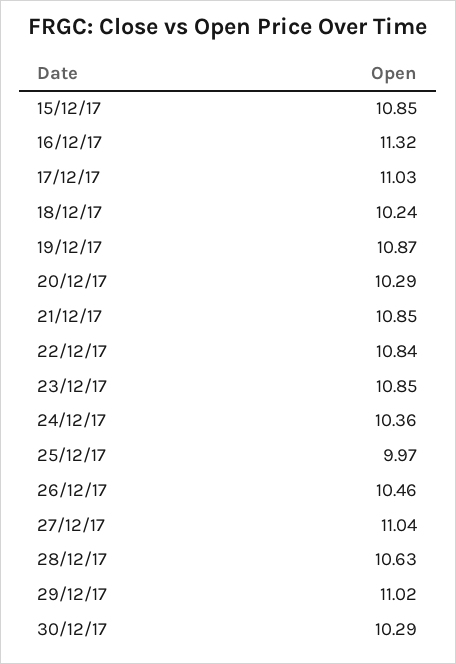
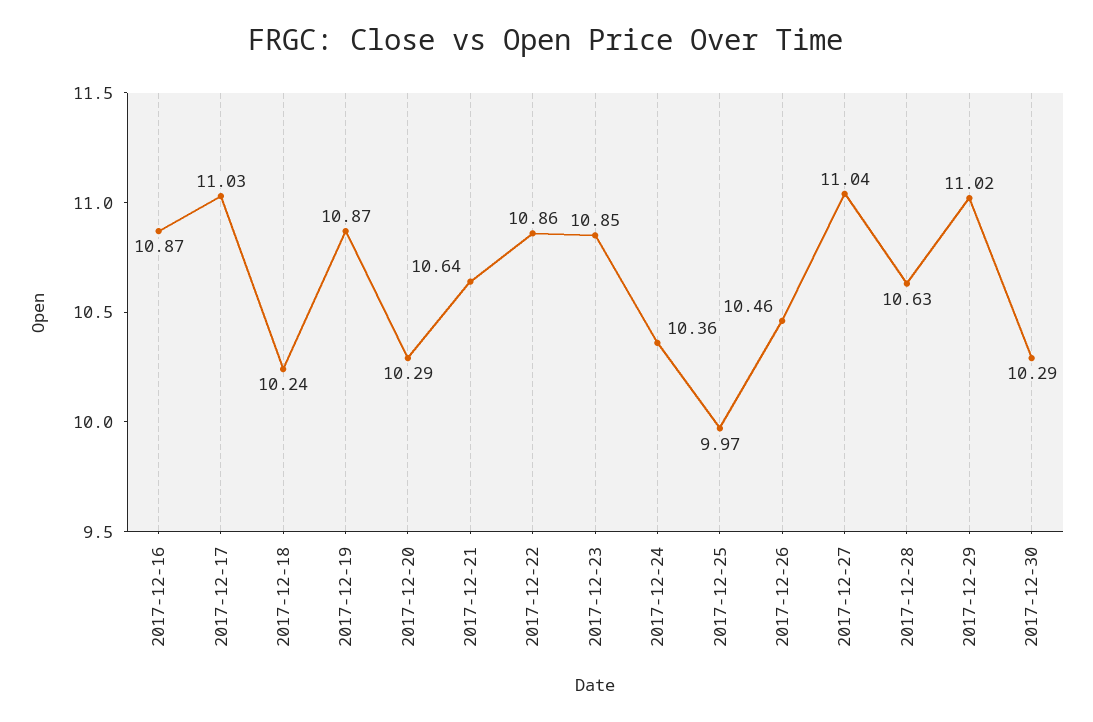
15/12/17: 10.85 -> none
16/12/17: 11.32 -> 10.87
21/12/17: 10.85 -> 10.64
22/12/17: 10.84 -> 10.86

